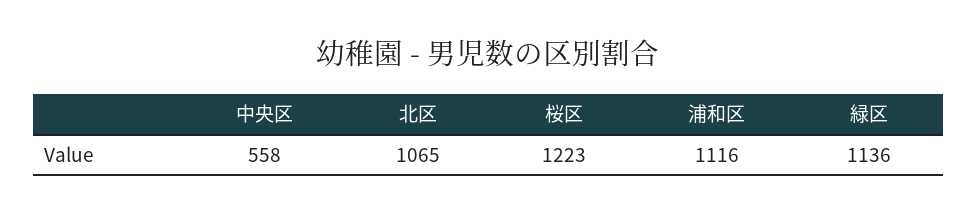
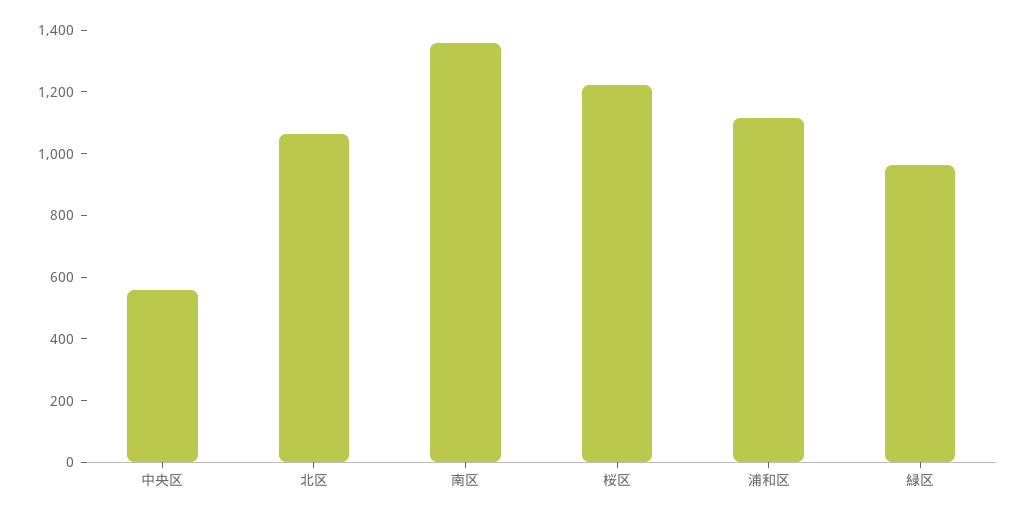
緑区: 1136 -> 950
南区: none -> 1350

